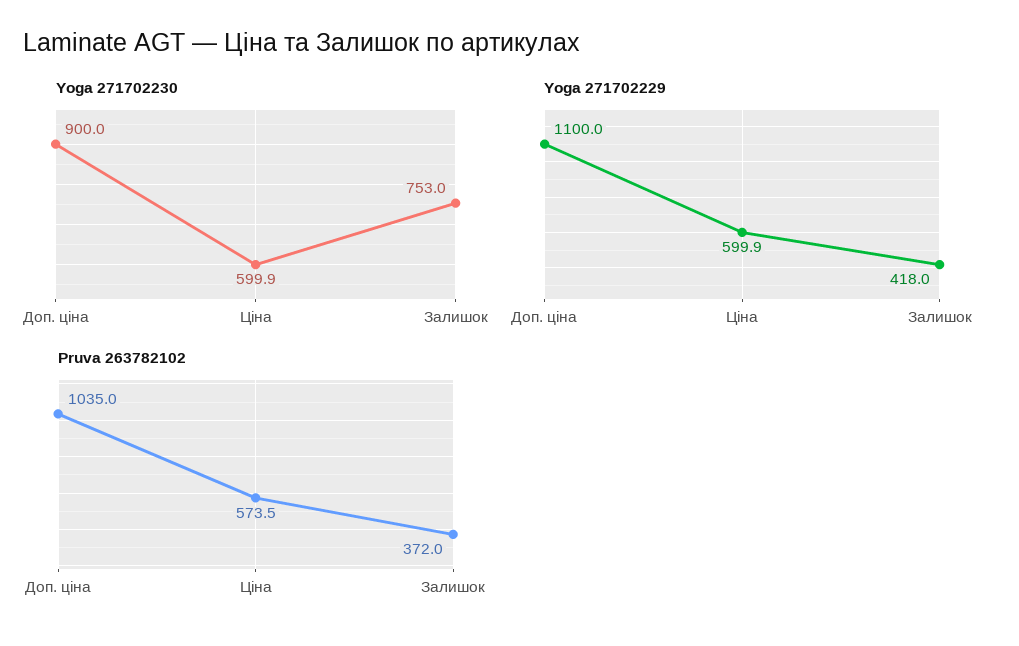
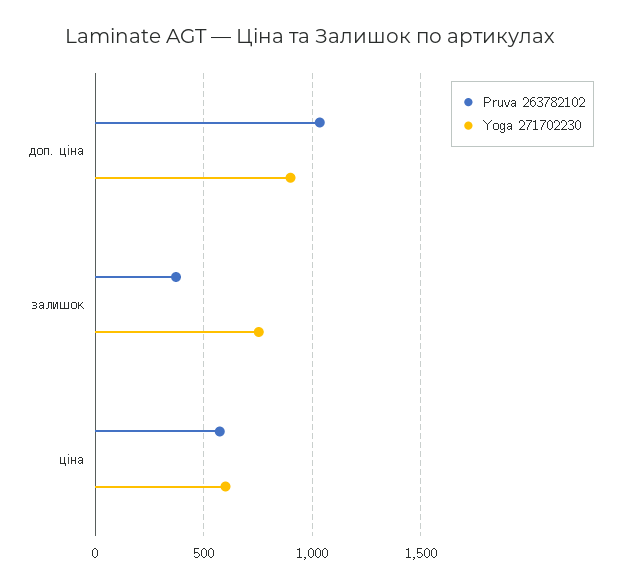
Yoga 271702229, Доп. ціна: 1100 -> none
Yoga 271702229, Ціна: 599.9 -> none
Yoga 271702229, Залишок: 418 -> none

